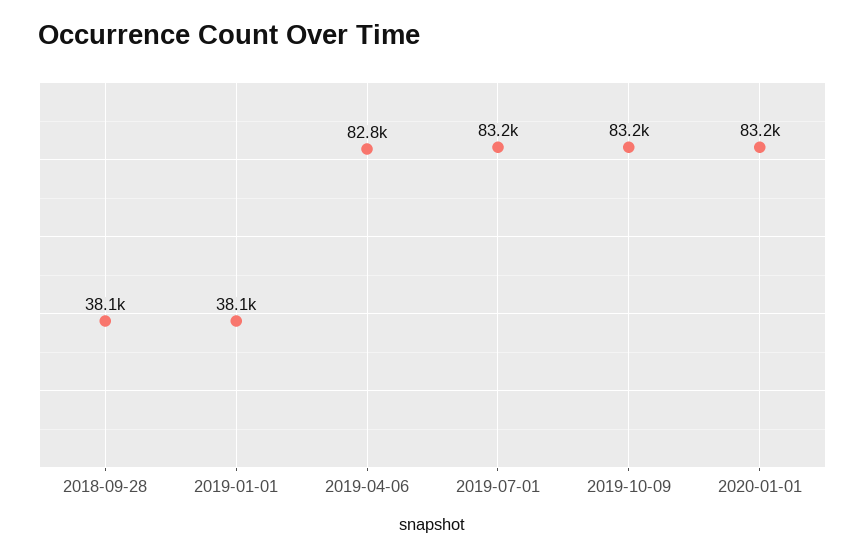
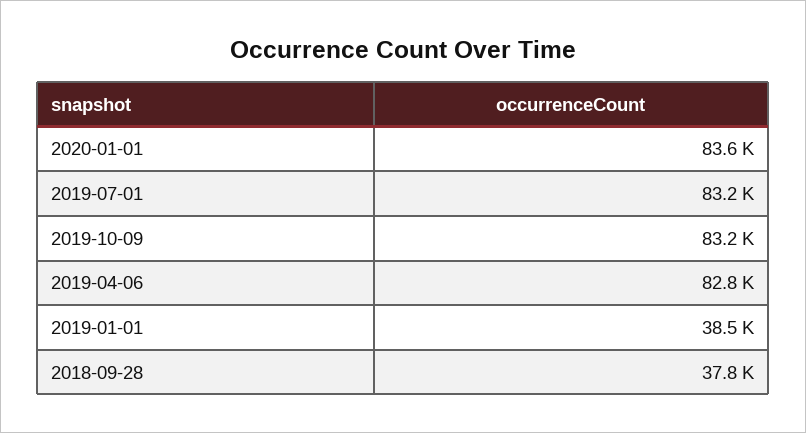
2018-09-28: 38100 -> 37800
2019-01-01: 38100 -> 38500
2020-01-01: 83200 -> 83600

